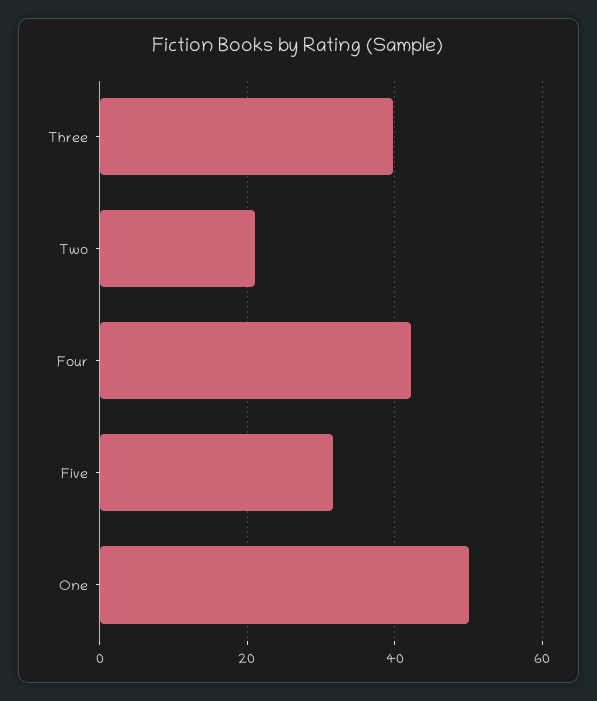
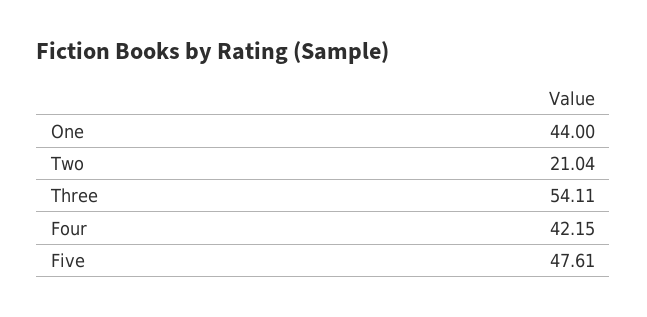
Three: 40 -> 54.11
Five: 32 -> 47.61
One: 50 -> 44

